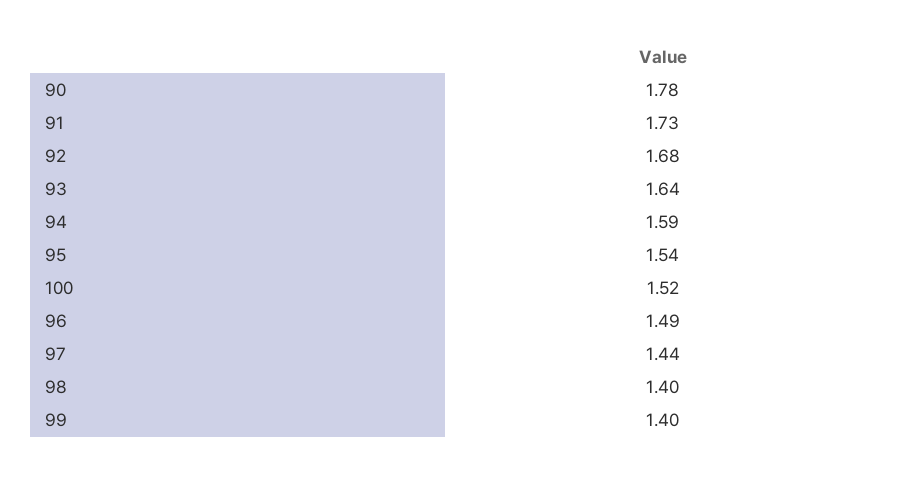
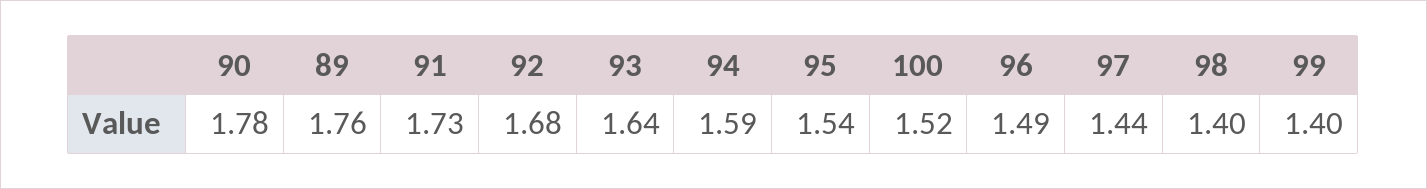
89: none -> 1.76

